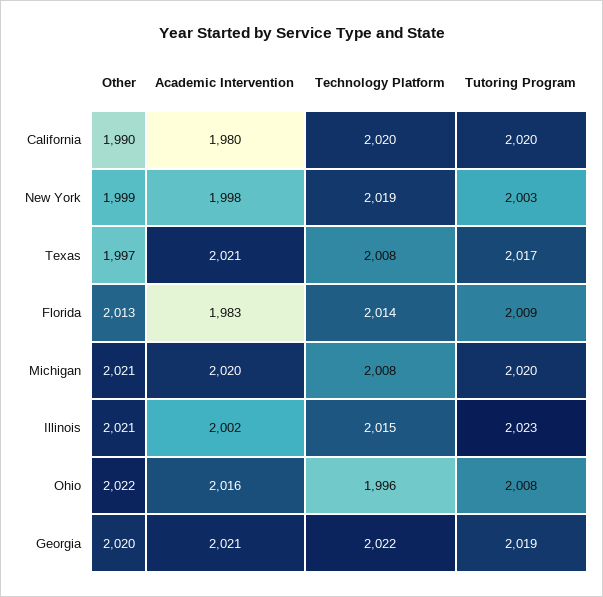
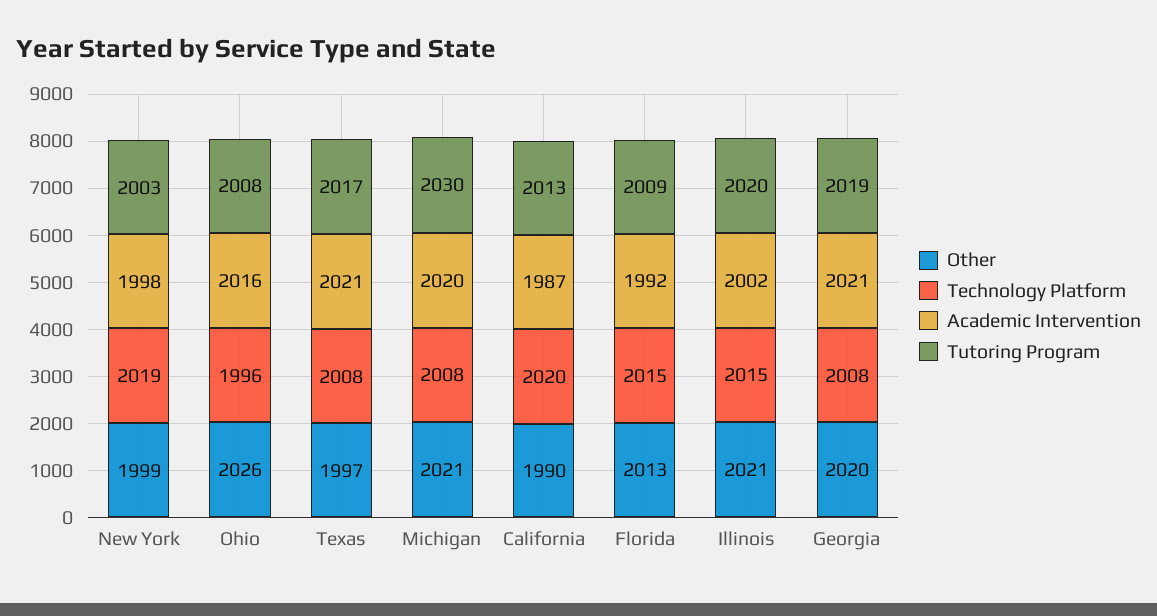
Academic Intervention, California: 1980 -> 1987
Tutoring Program, California: 2020 -> 2013
Academic Intervention, Florida: 1983 -> 1992
Technology Platform, Florida: 2014 -> 2015
Tutoring Program, Michigan: 2020 -> 2030
Tutoring Program, Illinois: 2023 -> 2020
Other, Ohio: 2022 -> 2026
Technology Platform, Georgia: 2022 -> 2008

